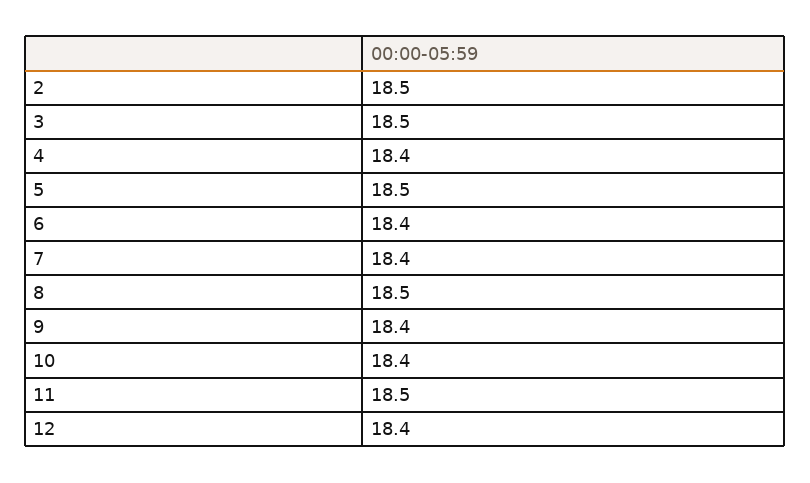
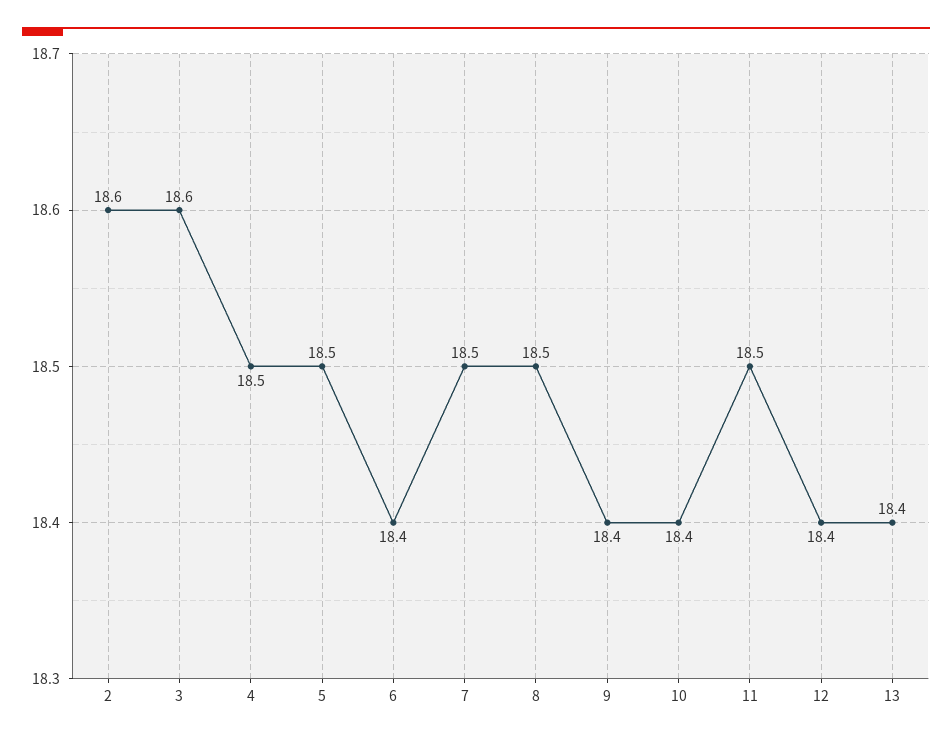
2: 18.5 -> 18.6
3: 18.5 -> 18.6
4: 18.4 -> 18.5
7: 18.4 -> 18.5
13: none -> 18.4

